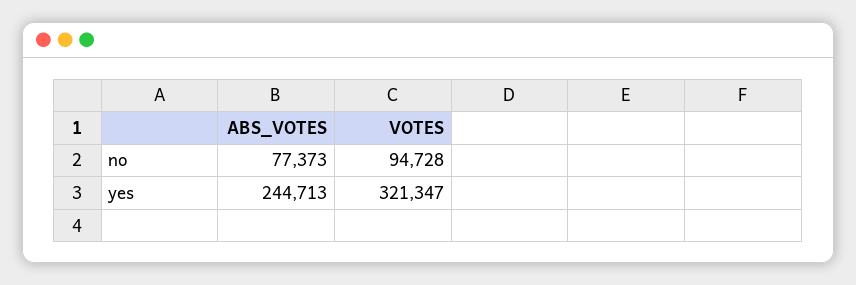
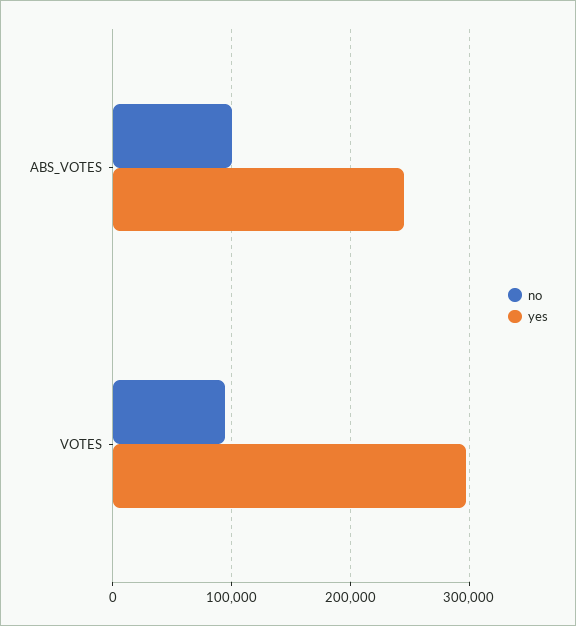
no, ABS_VOTES: 77373 -> 100000
yes, VOTES: 321347 -> 300000

